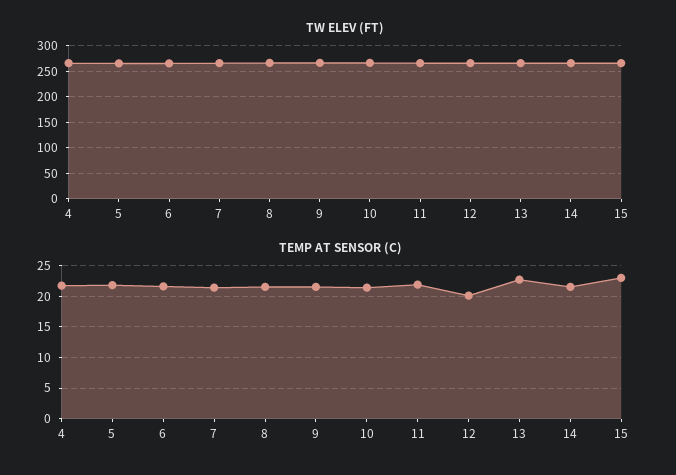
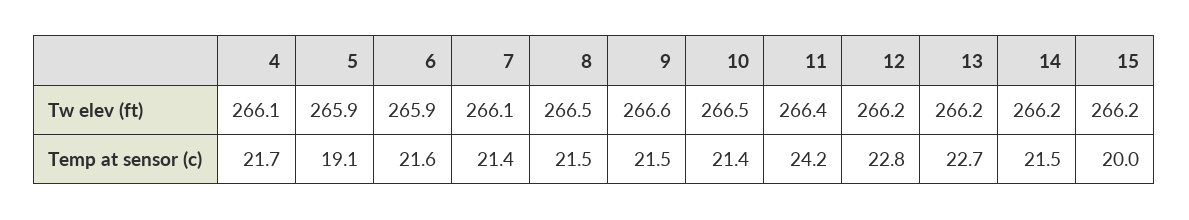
TEMP AT SENSOR (C), 5: 22 -> 19.1
TEMP AT SENSOR (C), 11: 22 -> 24.2
TEMP AT SENSOR (C), 12: 20 -> 22.8
TEMP AT SENSOR (C), 15: 23 -> 20

